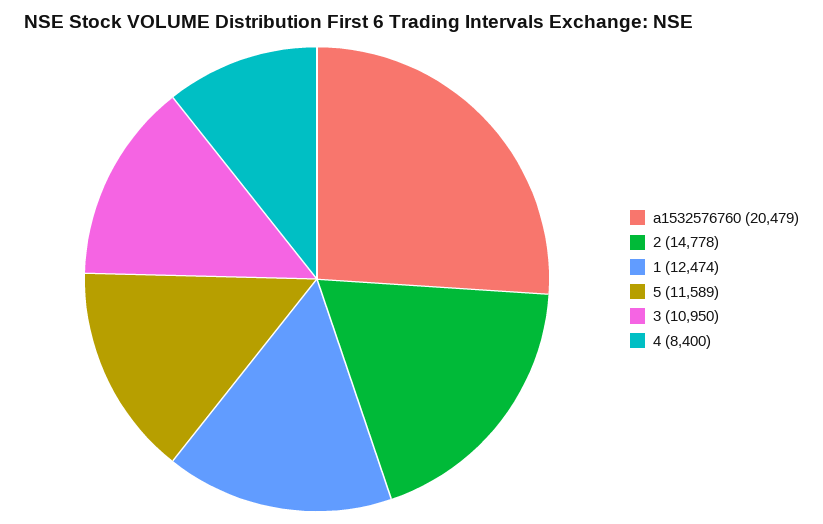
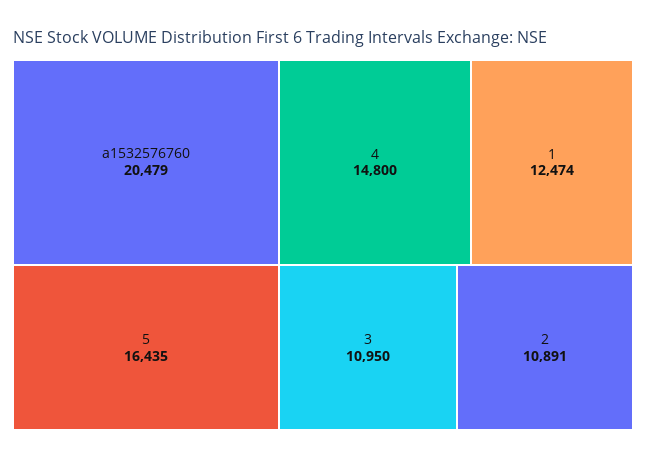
2: 14778 -> 10891
5: 11589 -> 16435
4: 8400 -> 14800

